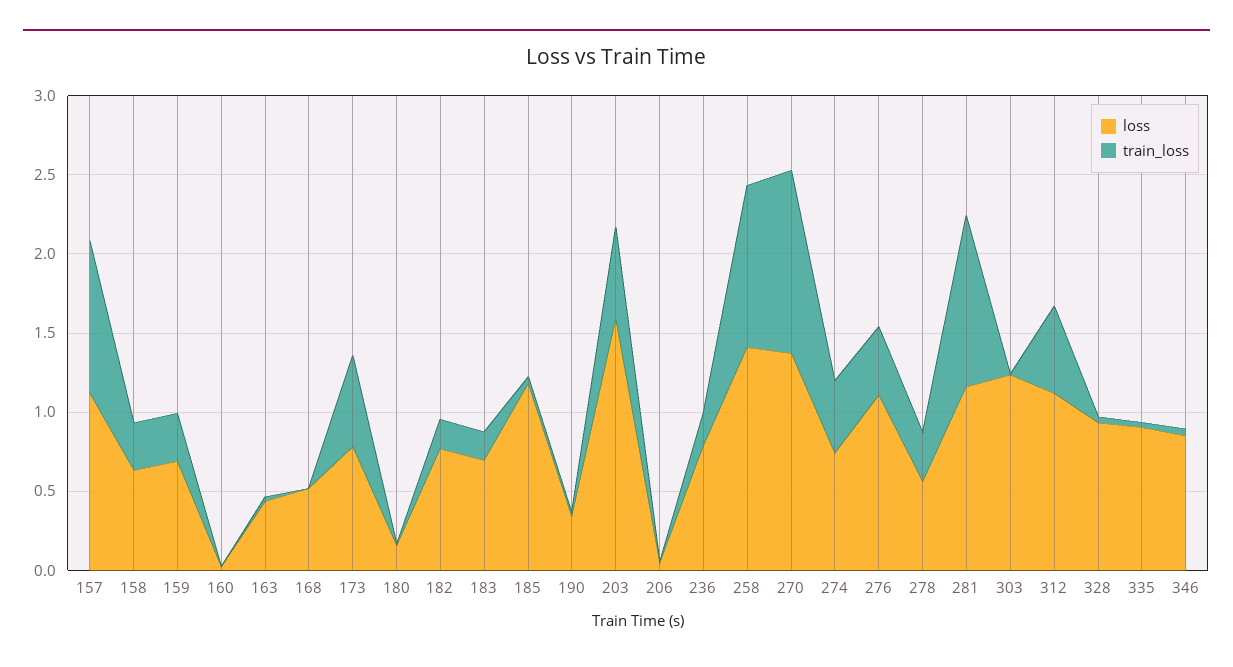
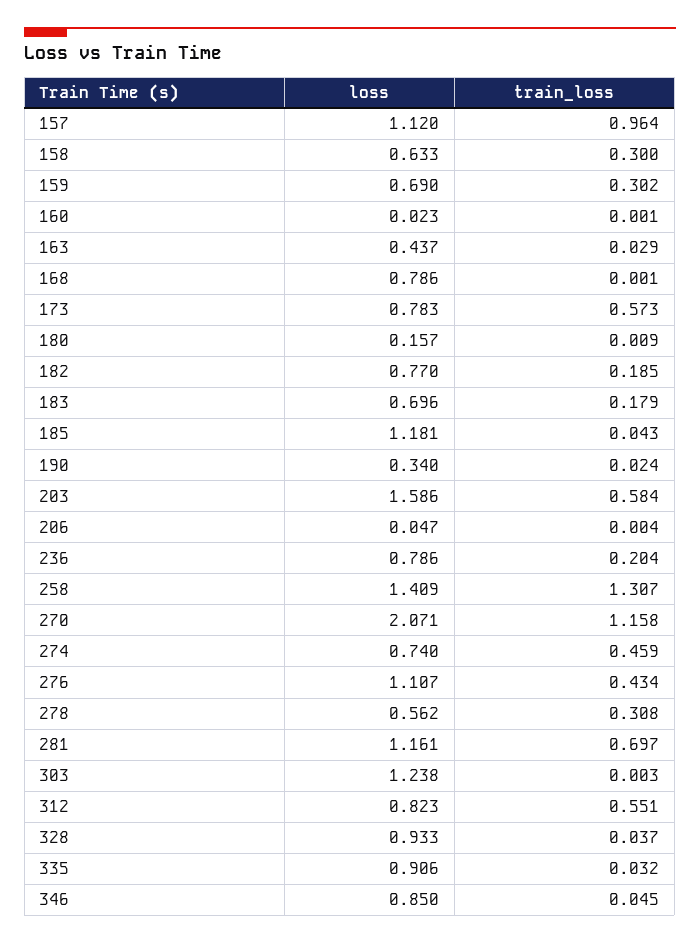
loss, 168: 0.5 -> 0.786
train_loss, 258: 1 -> 1.307
loss, 270: 1.4 -> 2.071
train_loss, 281: 1.1 -> 0.697
loss, 312: 1.1 -> 0.823

